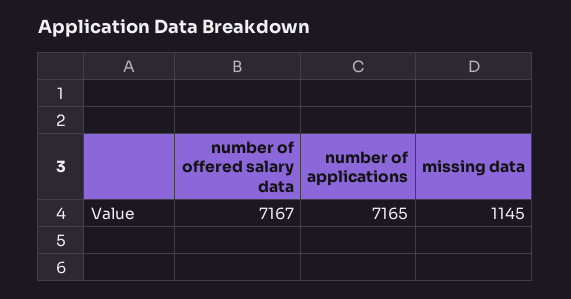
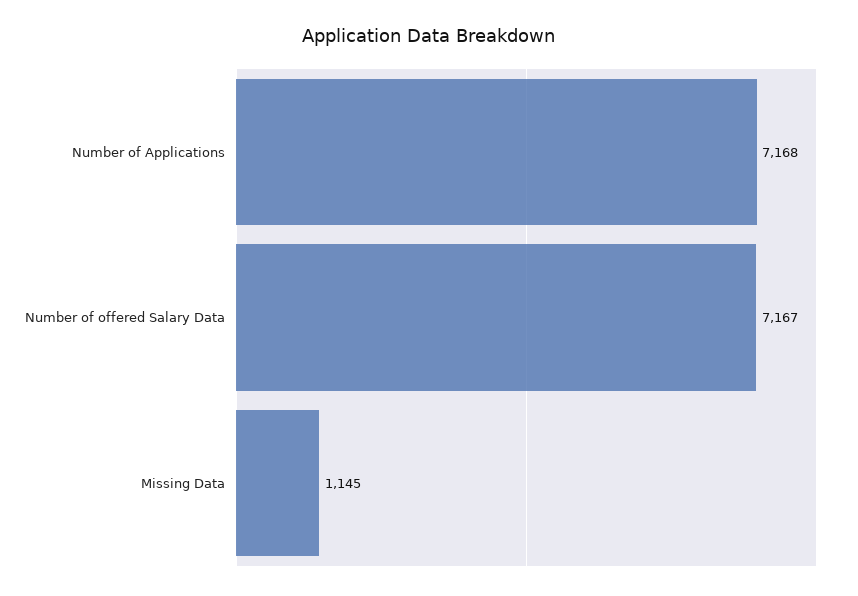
number of applications: 7165 -> 7168

